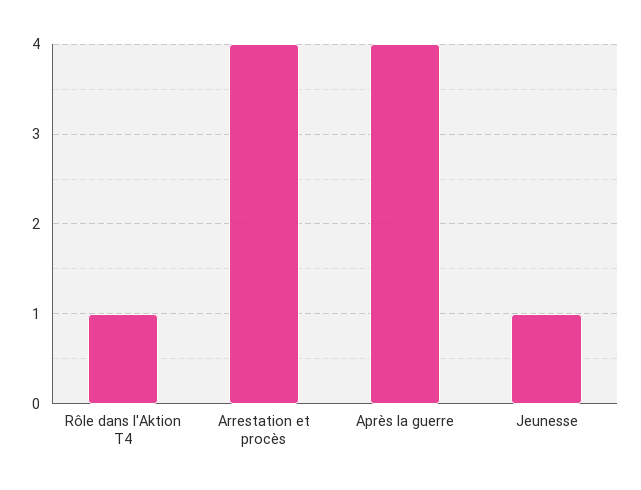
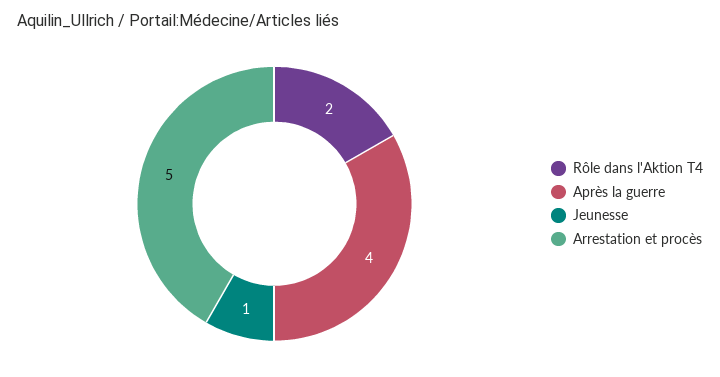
Rôle dans l'Aktion T4: 1 -> 2
Arrestation et procès: 4 -> 5

